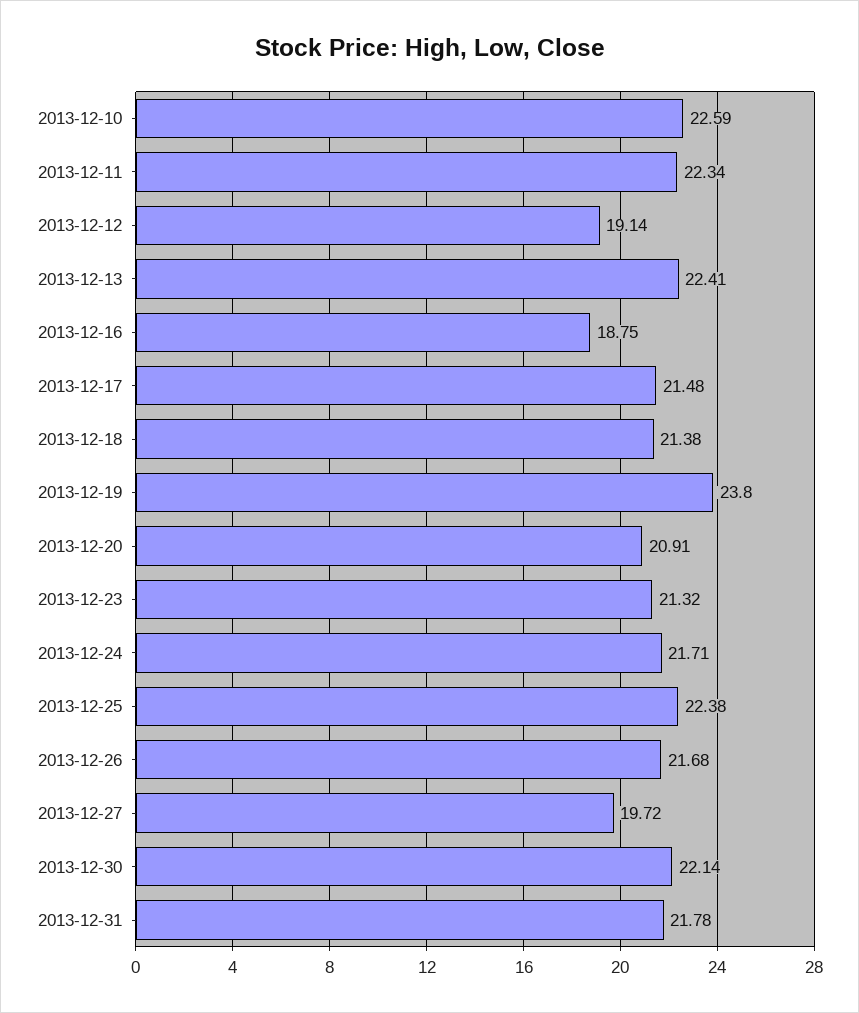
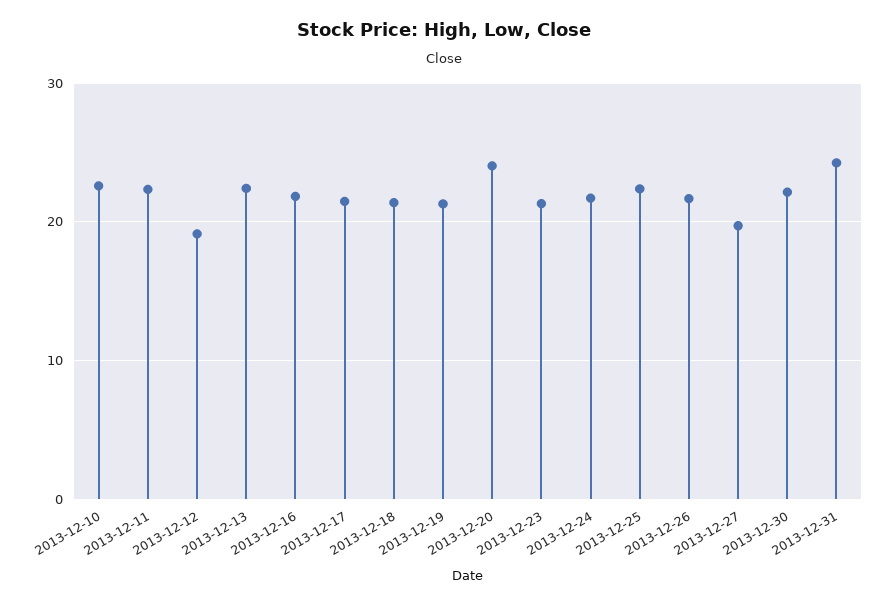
2013-12-16: 18.75 -> 22
2013-12-19: 23.8 -> 21
2013-12-20: 20.91 -> 24
2013-12-31: 21.78 -> 24

